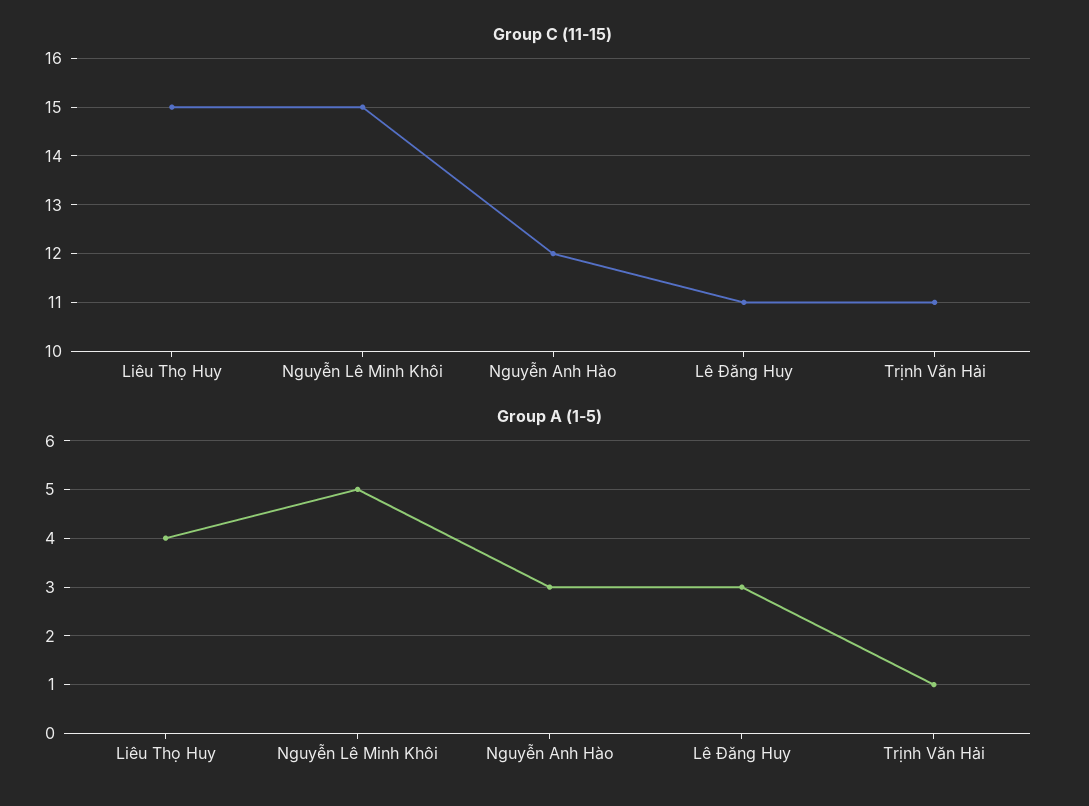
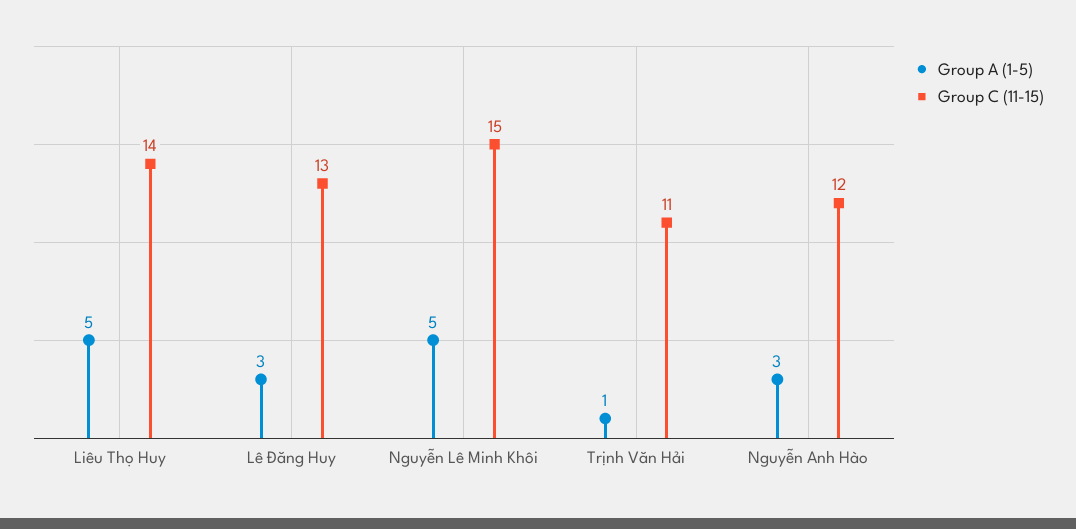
Group C (11-15), Liêu Thọ Huy: 15 -> 14
Group C (11-15), Lê Đăng Huy: 11 -> 13
Group A (1-5), Liêu Thọ Huy: 4 -> 5

